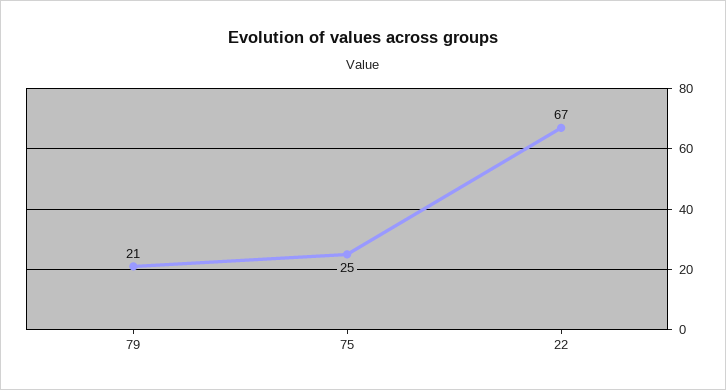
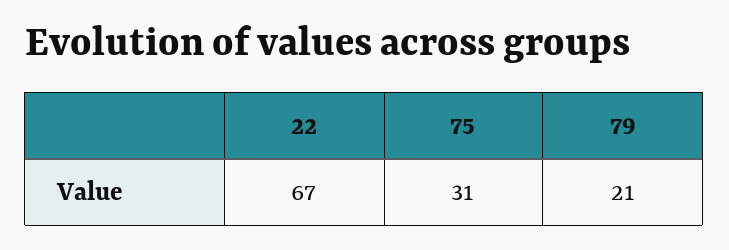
75: 25 -> 31

